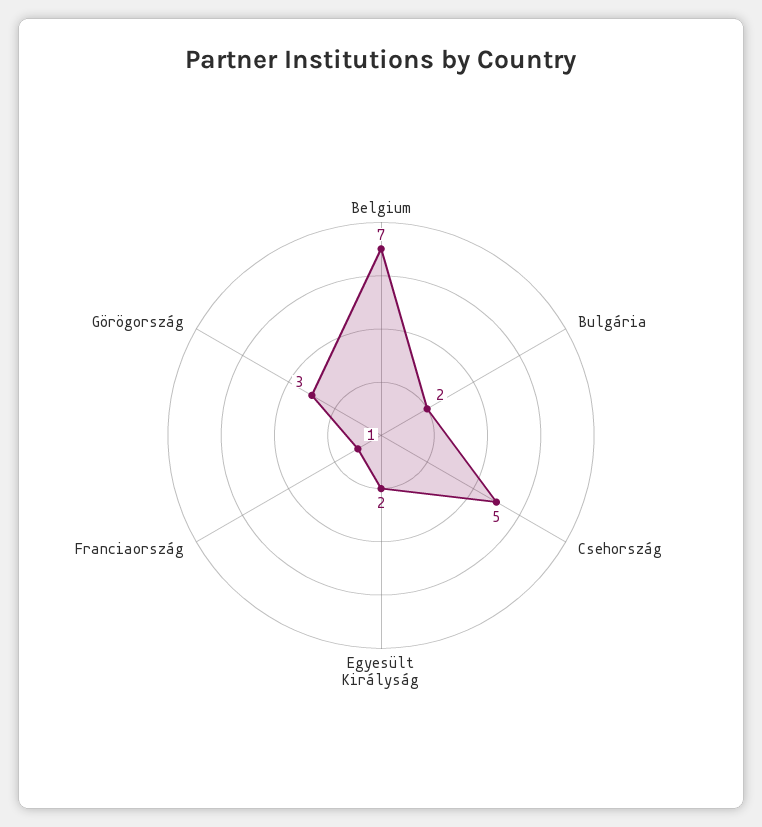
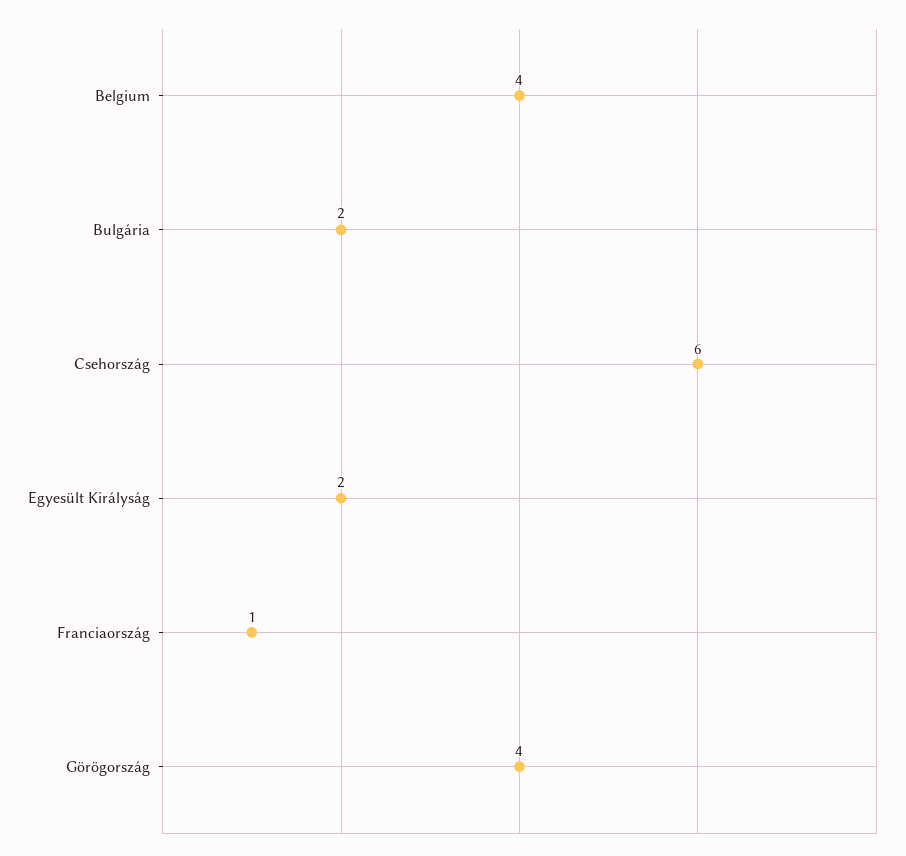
Belgium: 7 -> 4
Csehország: 5 -> 6
Görögország: 3 -> 4

